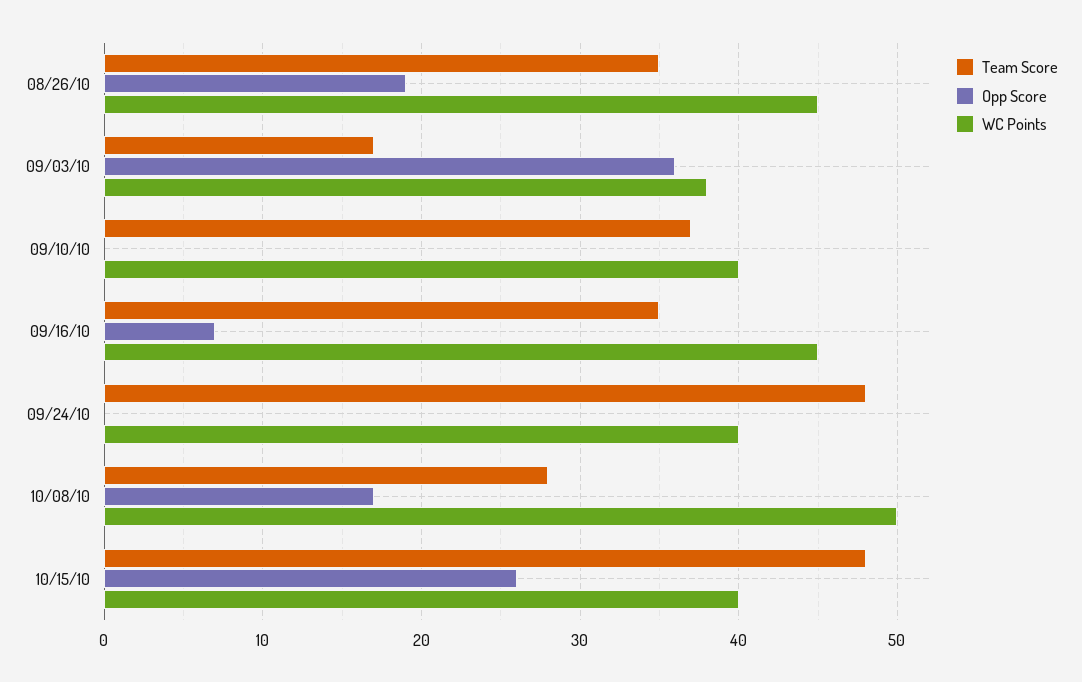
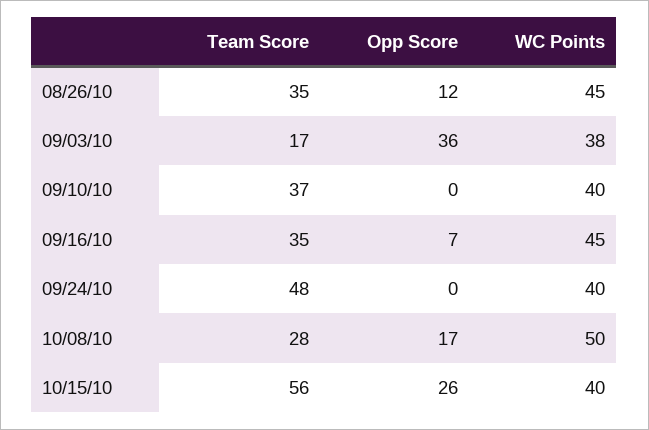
Opp Score, 08/26/10: 19 -> 12
Team Score, 10/15/10: 48 -> 56

